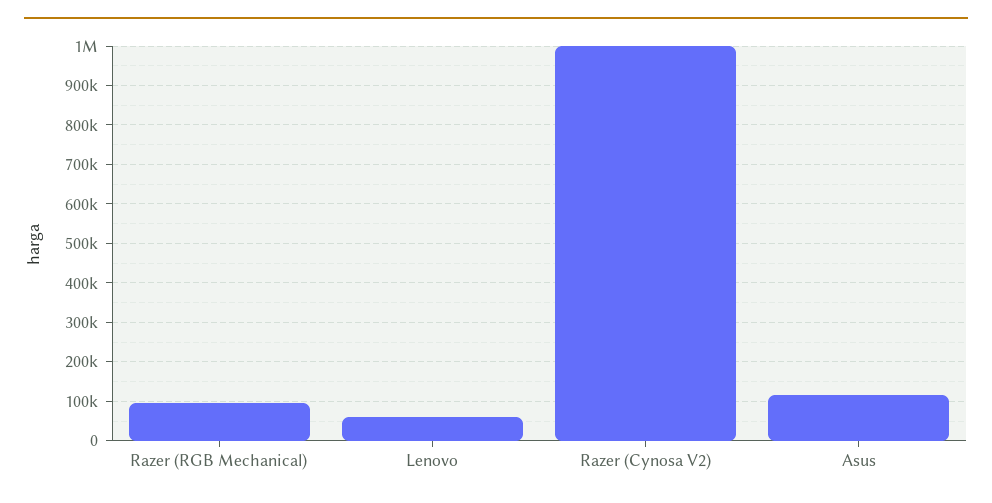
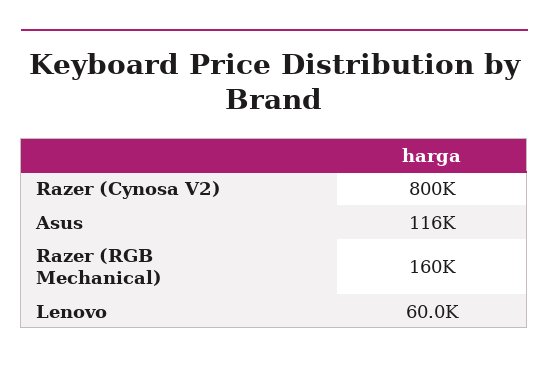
Razer (RGB Mechanical): 100000 -> 160000
Razer (Cynosa V2): 1000000 -> 800000

